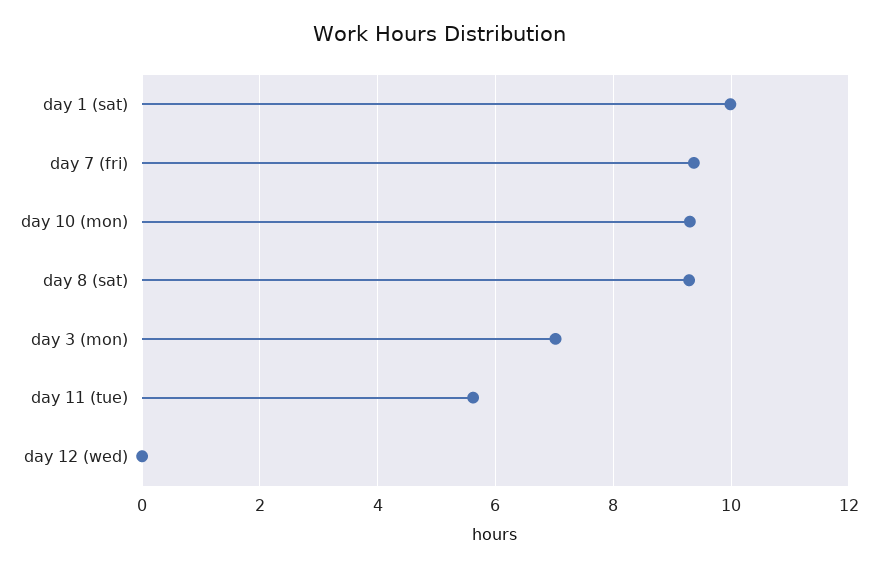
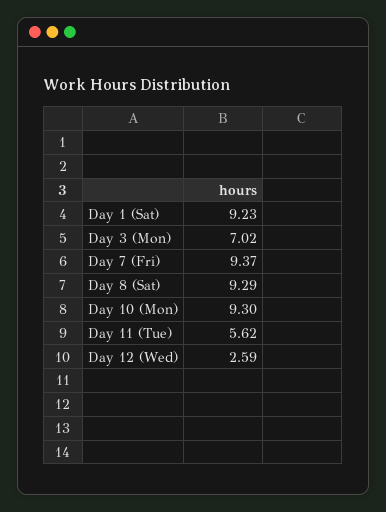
day 1 (sat): 10 -> 9.23
day 12 (wed): 0 -> 2.59

